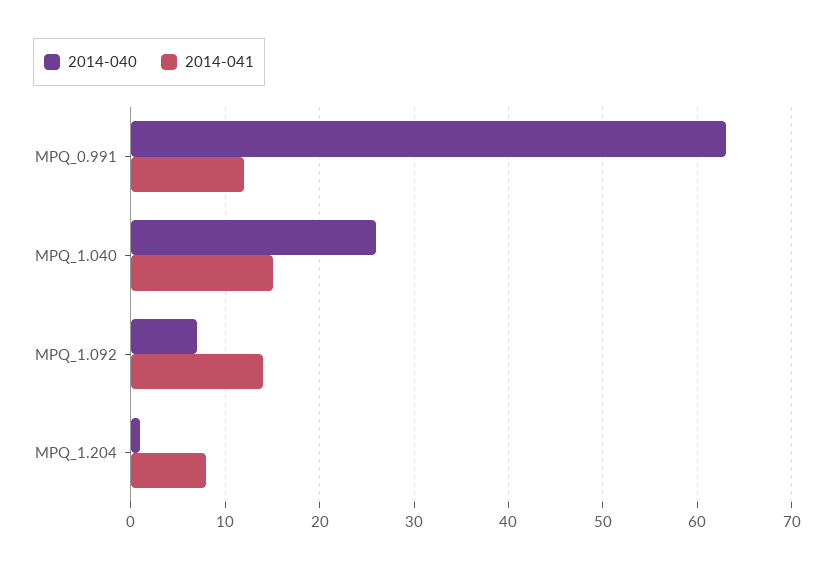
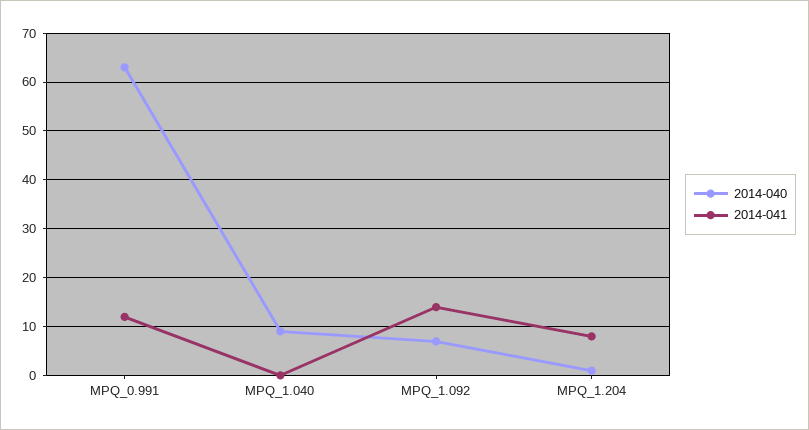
2014-040, MPQ_1.040: 26 -> 10
2014-041, MPQ_1.040: 15 -> 0

